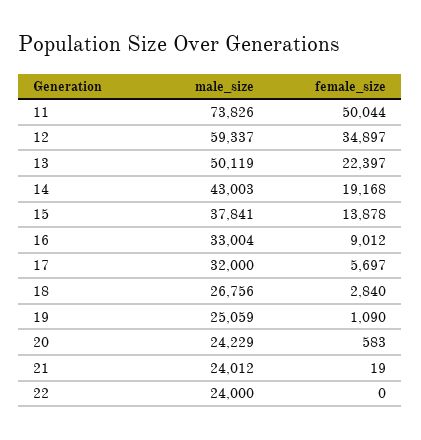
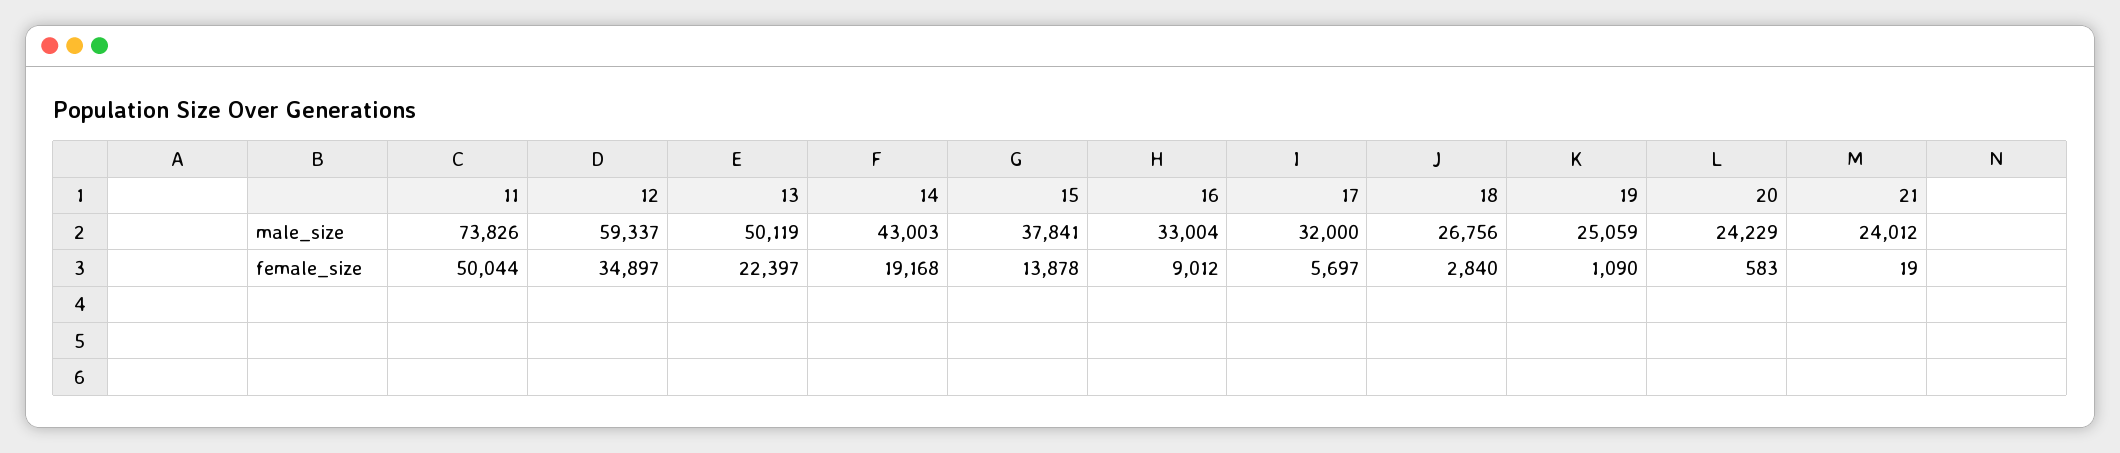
male_size, 22: 24000 -> none
female_size, 22: 0 -> none

